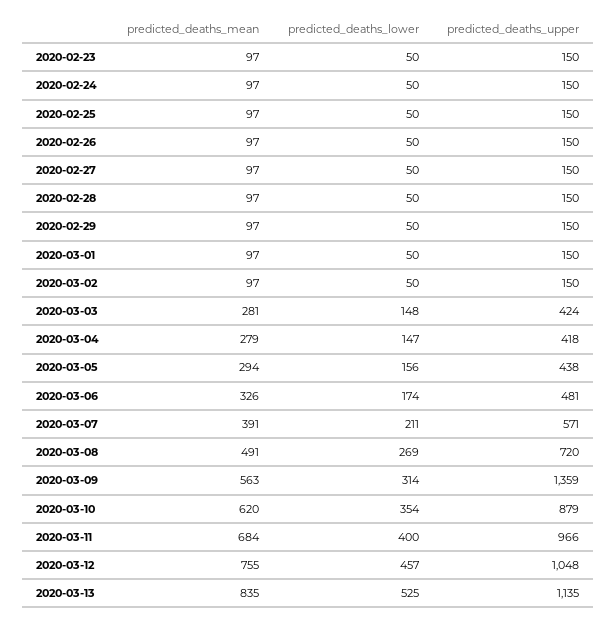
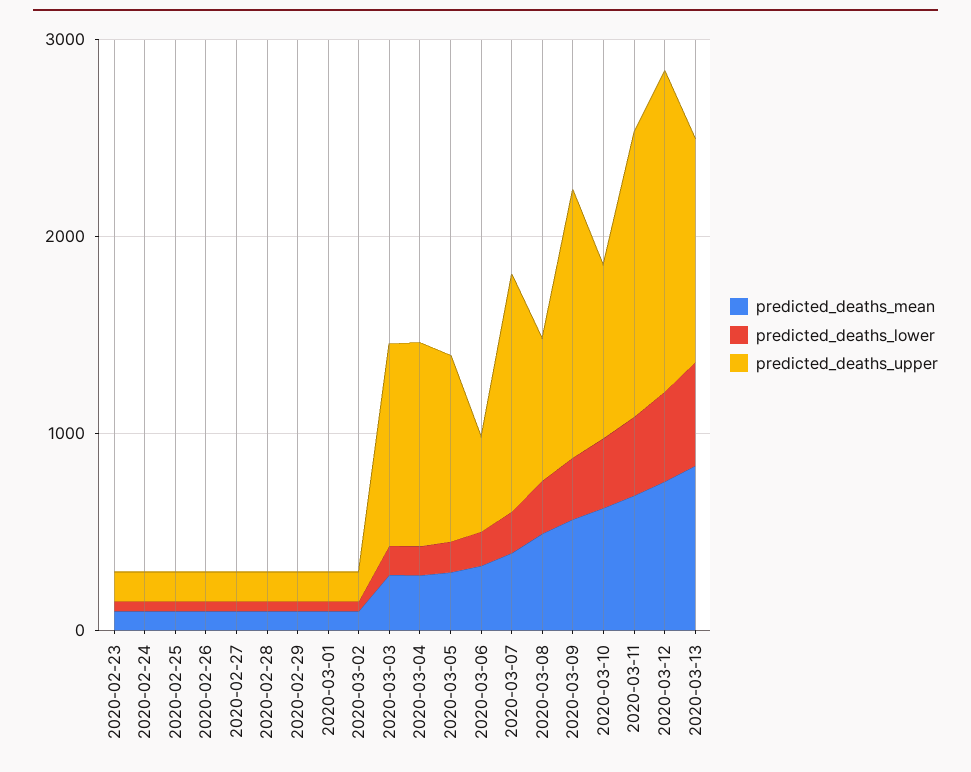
predicted_deaths_upper, 2020-03-03: 424 -> 1000
predicted_deaths_upper, 2020-03-04: 418 -> 1000
predicted_deaths_upper, 2020-03-05: 438 -> 1000
predicted_deaths_upper, 2020-03-07: 571 -> 1200
predicted_deaths_upper, 2020-03-11: 966 -> 1400
predicted_deaths_upper, 2020-03-12: 1048 -> 1600

